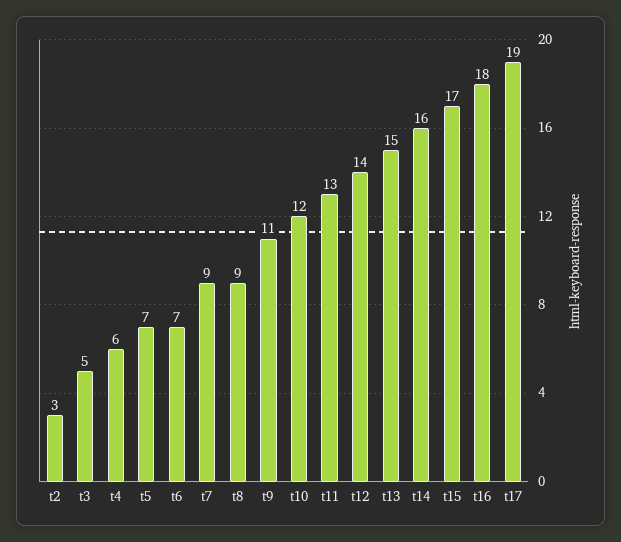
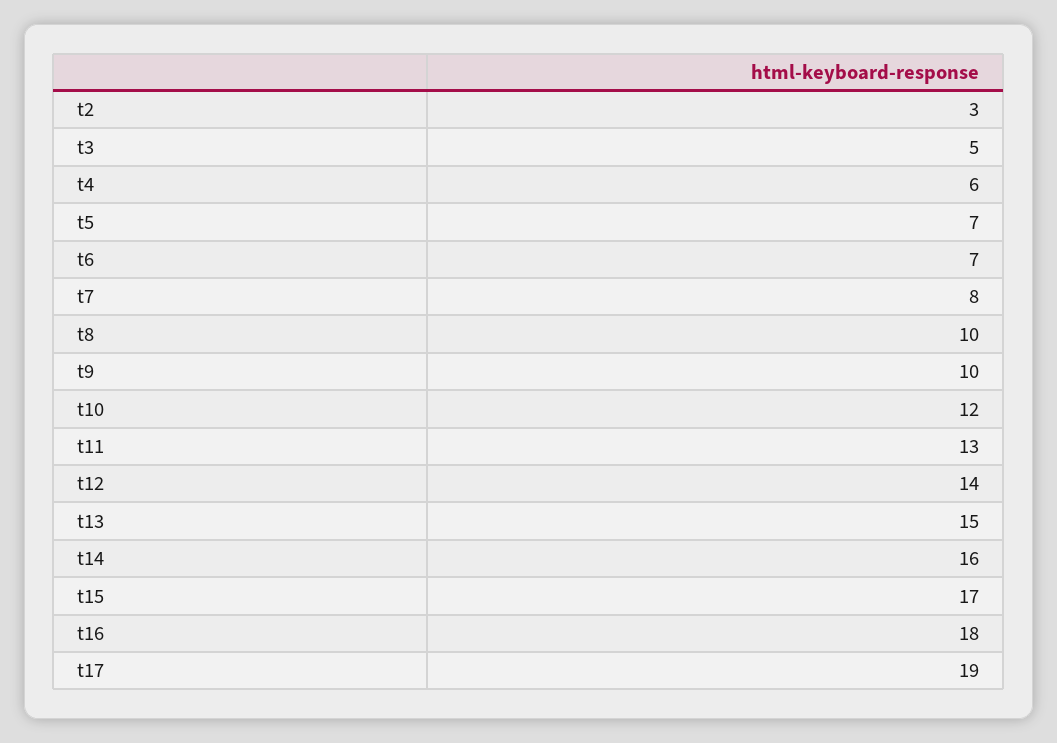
t7: 9 -> 8
t8: 9 -> 10
t9: 11 -> 10

